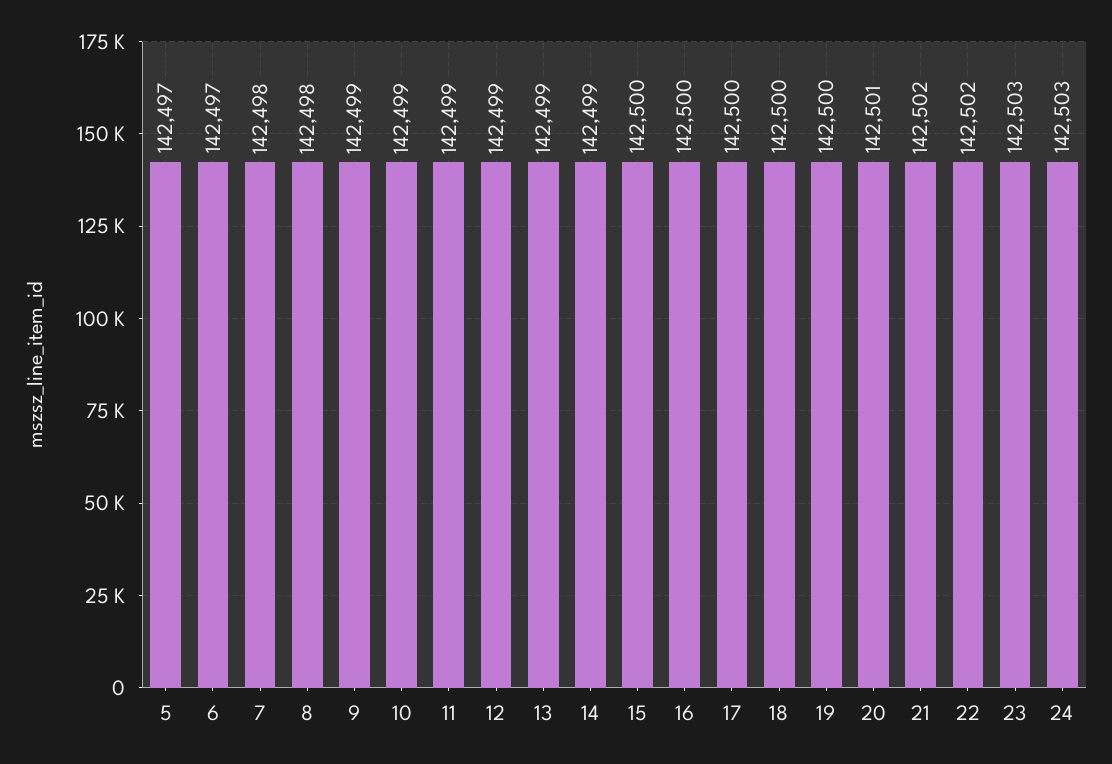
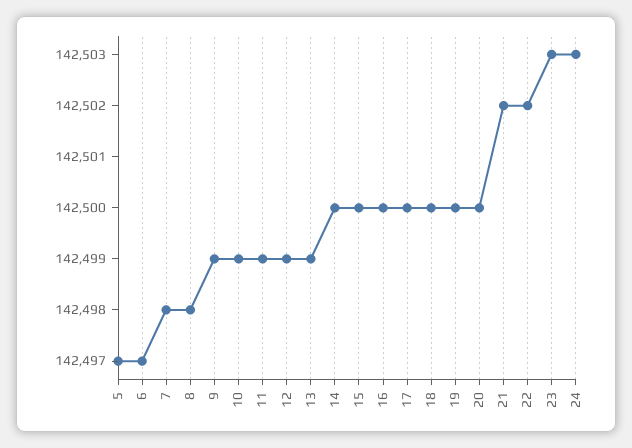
14: 142499 -> 142500
20: 142501 -> 142500

